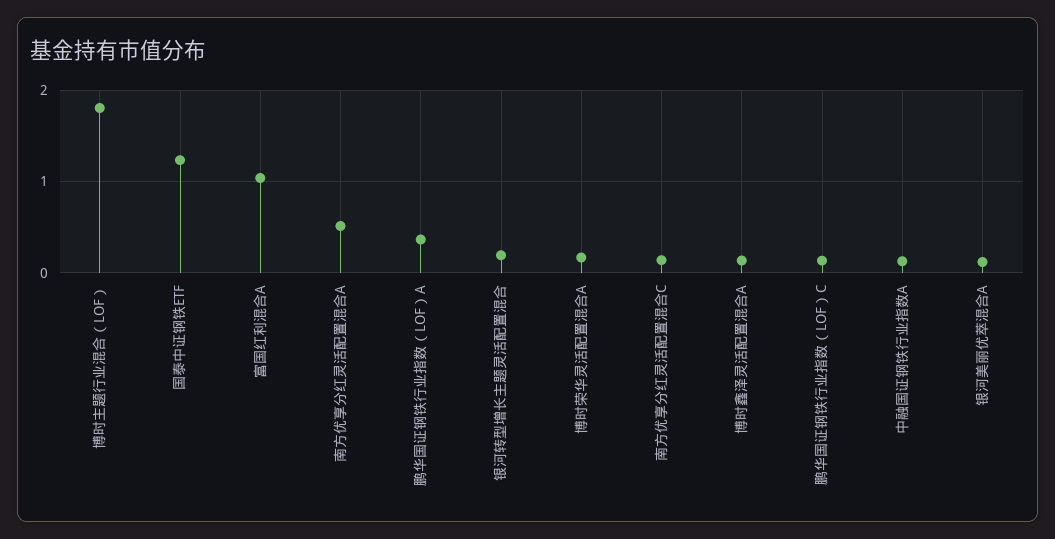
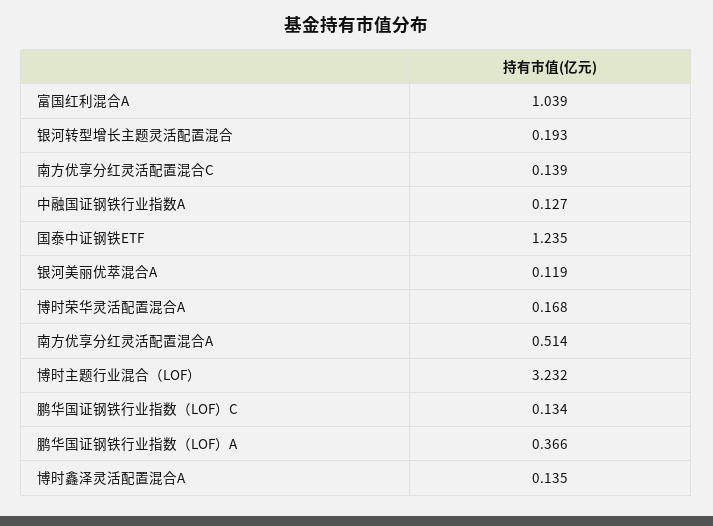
博时主题行业混合（LOF）: 1.8 -> 3.232

